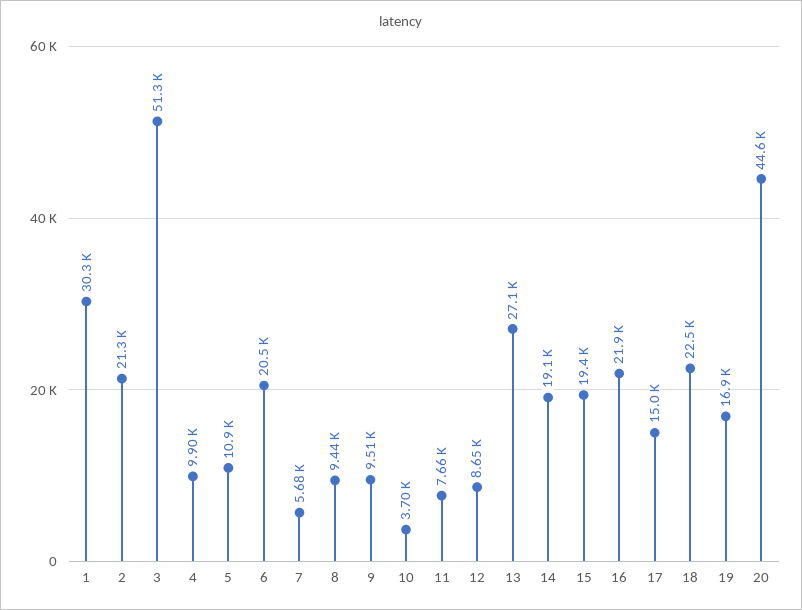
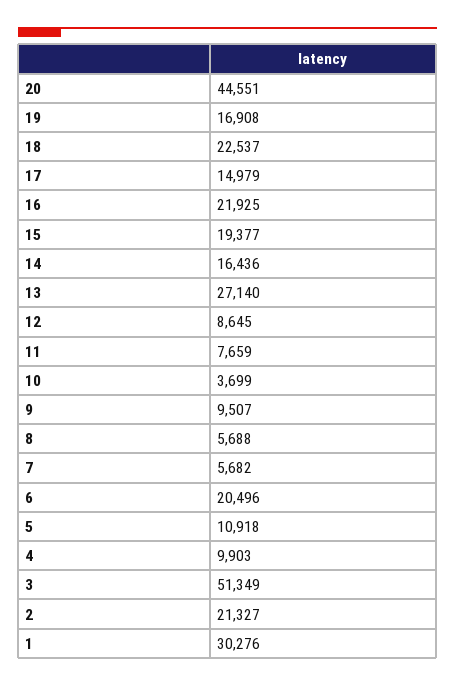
8: 9440 -> 5688
14: 19100 -> 16436

